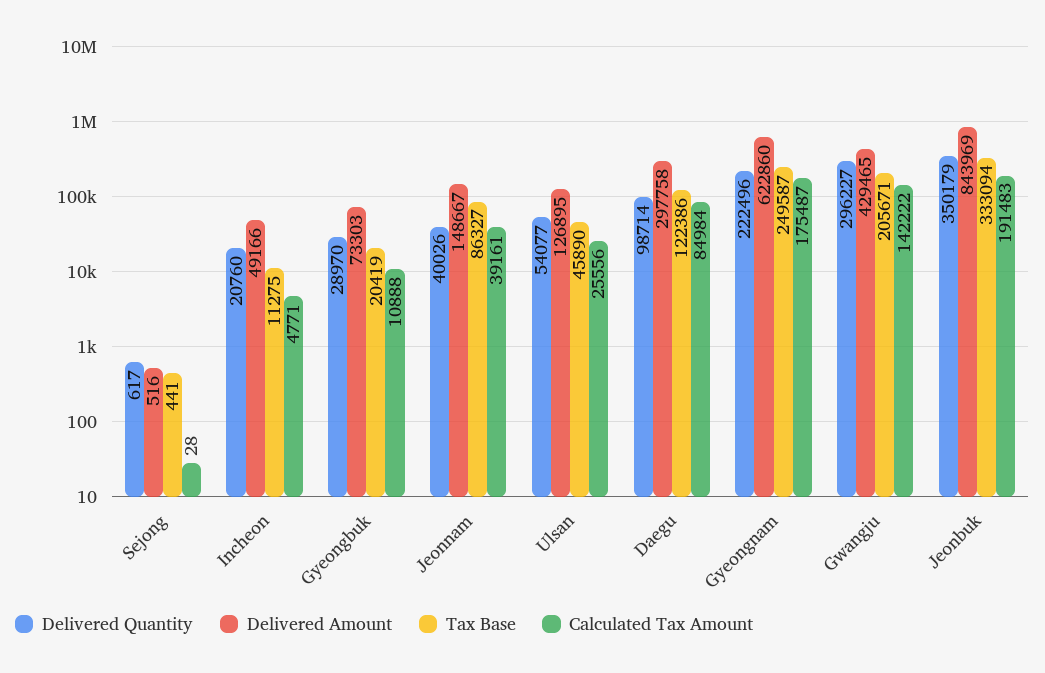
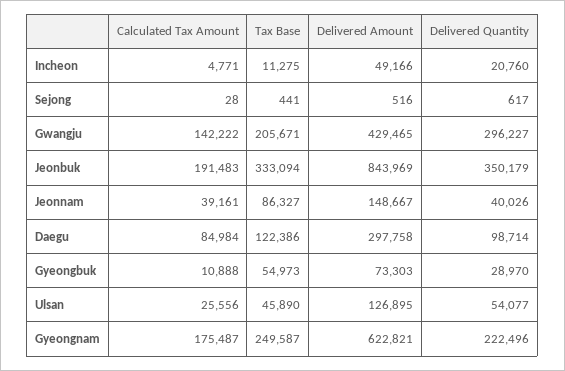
Tax Base, Gyeongbuk: 20419 -> 54973
Delivered Amount, Gyeongnam: 622860 -> 622821

